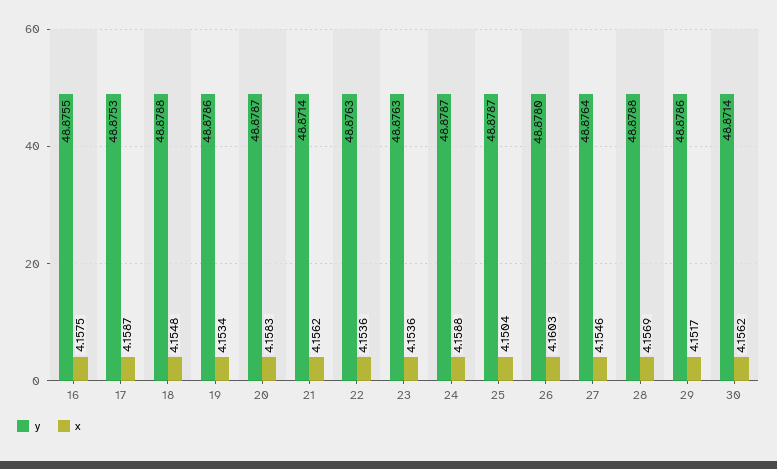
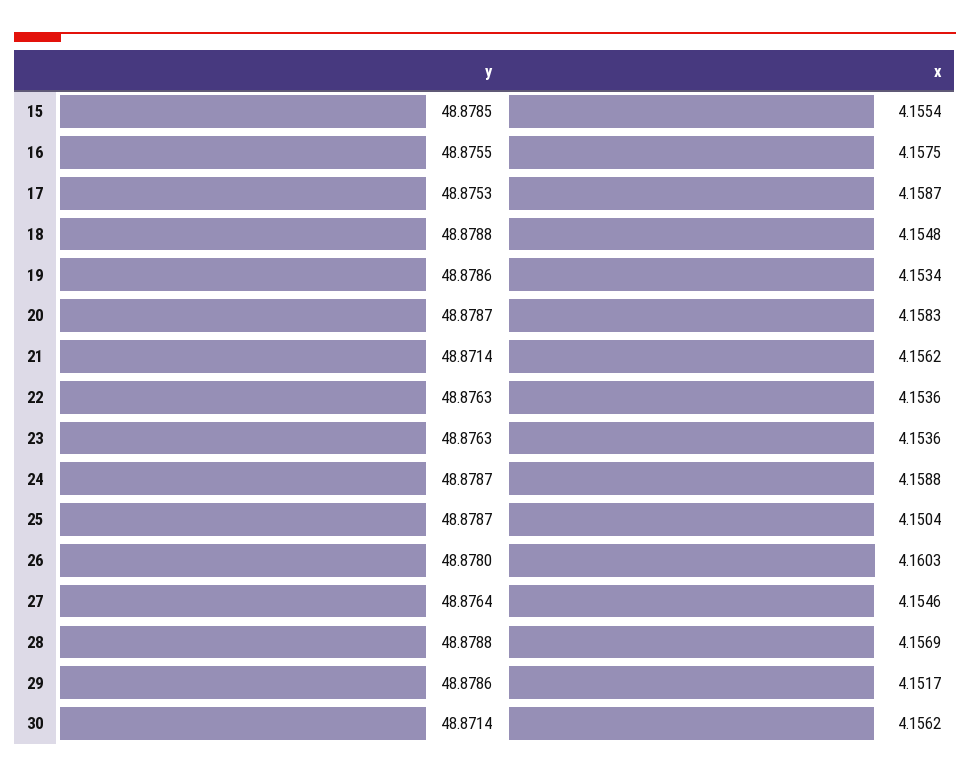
y, 15: none -> 48.8785
x, 15: none -> 4.1554

